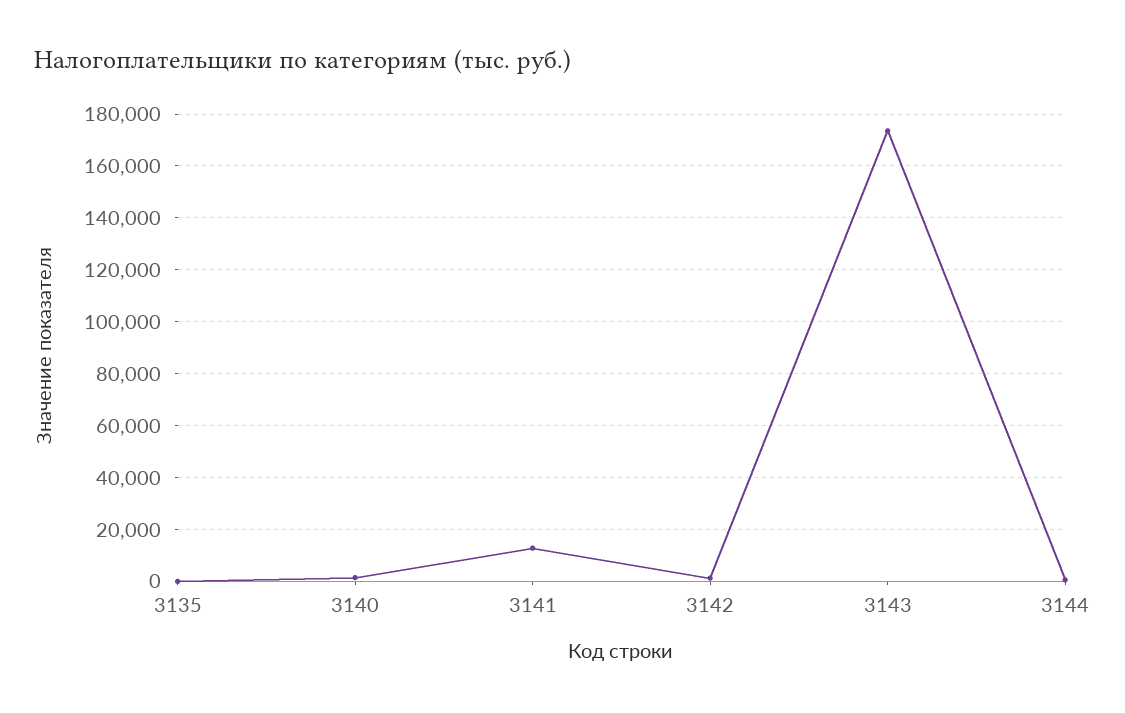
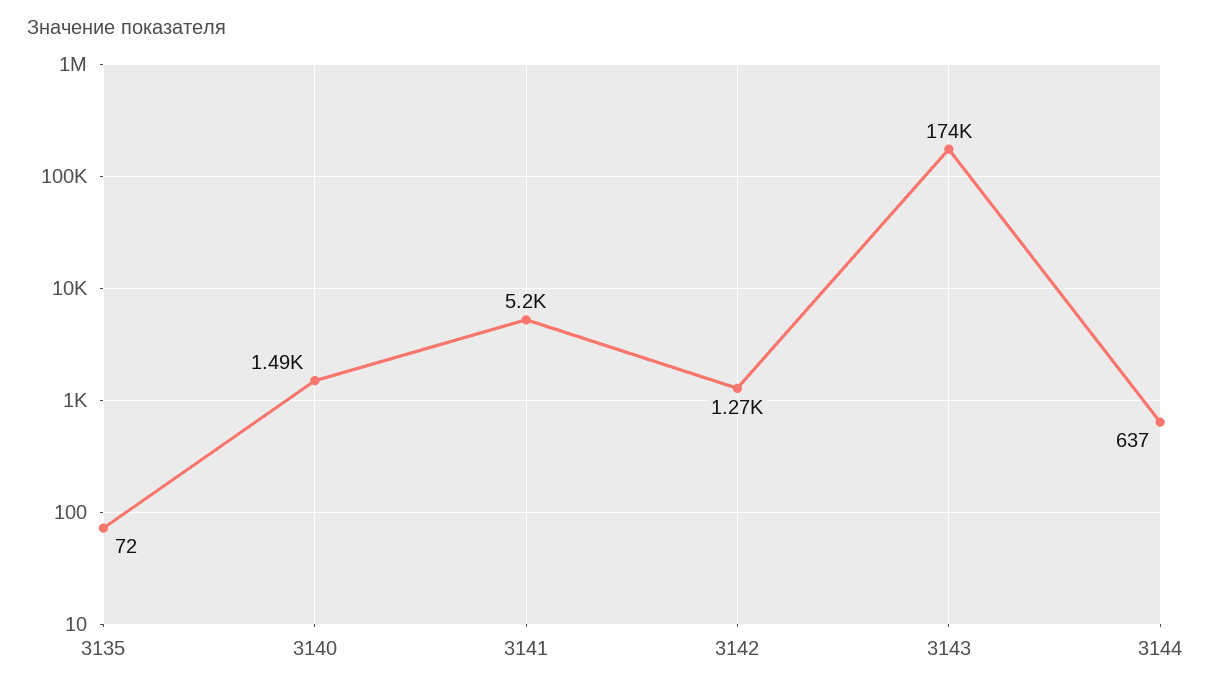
3141: 12500 -> 5200

